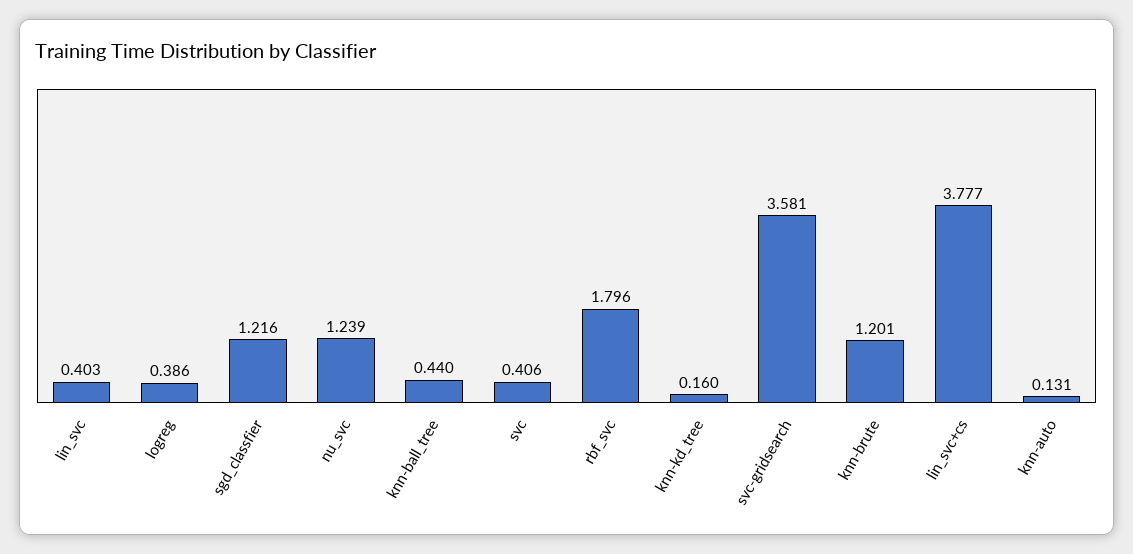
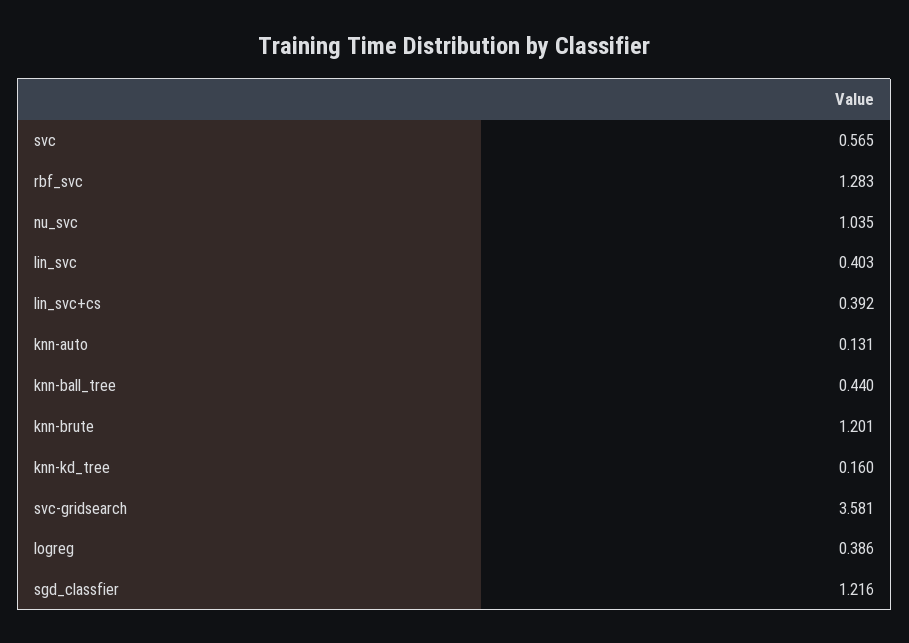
nu_svc: 1.239 -> 1.035
svc: 0.406 -> 0.565
rbf_svc: 1.796 -> 1.283
lin_svc+cs: 3.777 -> 0.392

